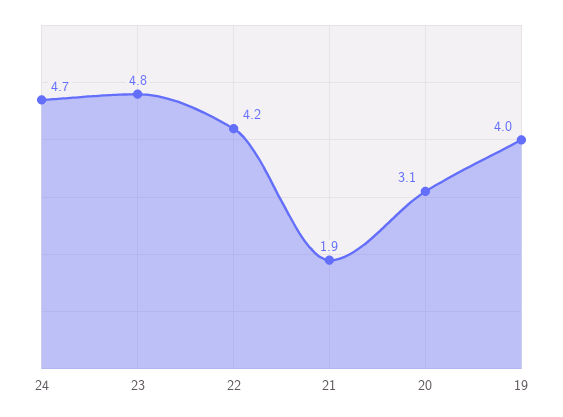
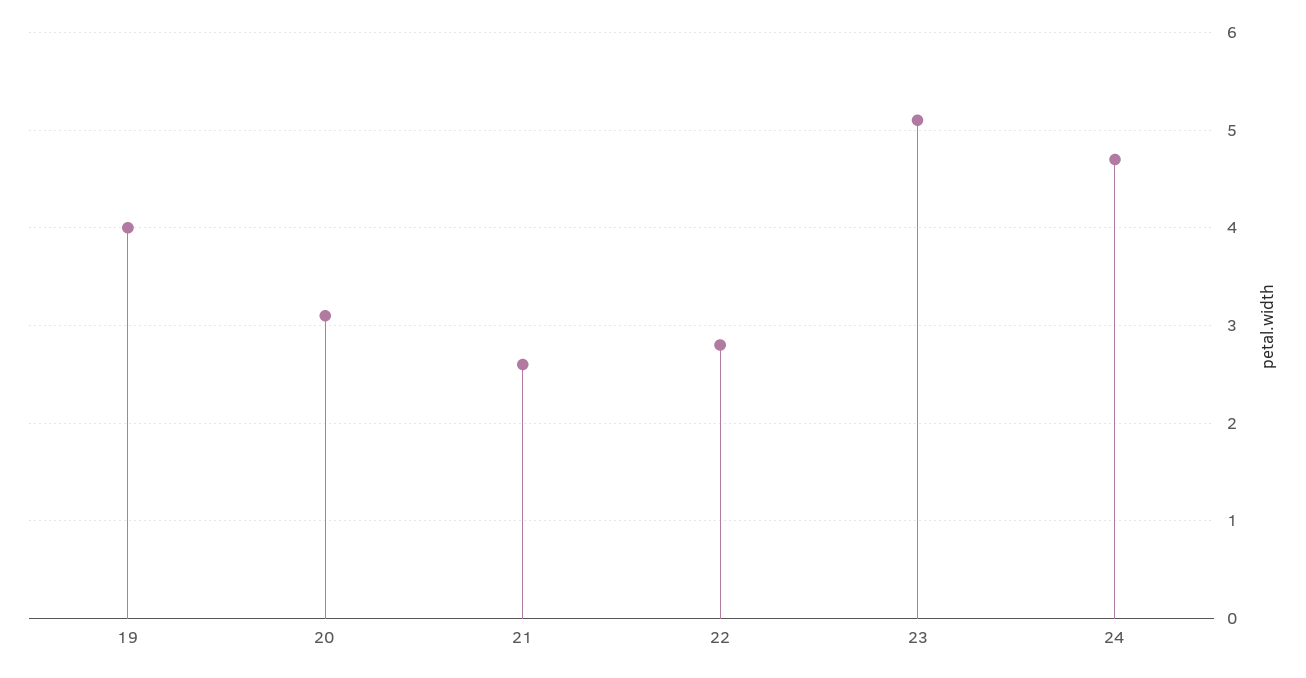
23: 4.8 -> 5.1
22: 4.2 -> 2.8
21: 1.9 -> 2.6

